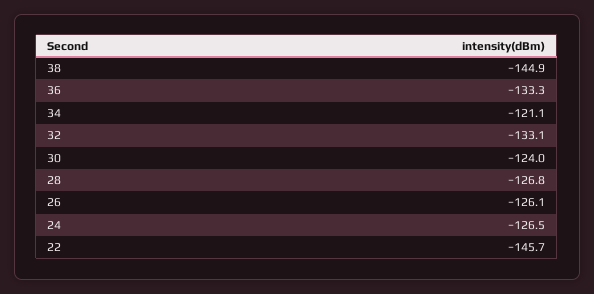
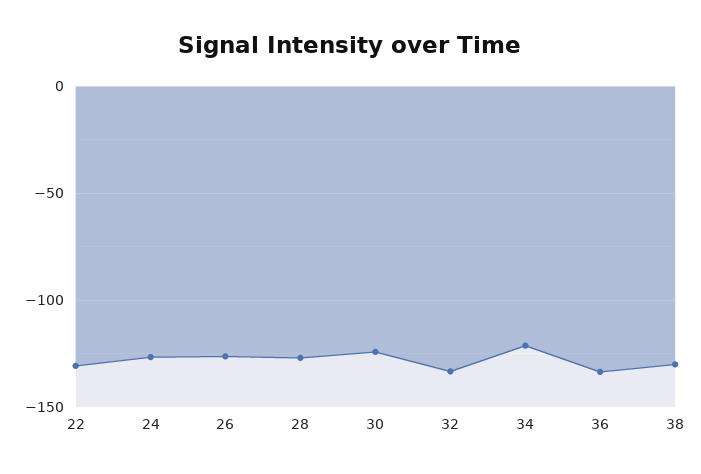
38: -144.9 -> -130
22: -145.7 -> -130

